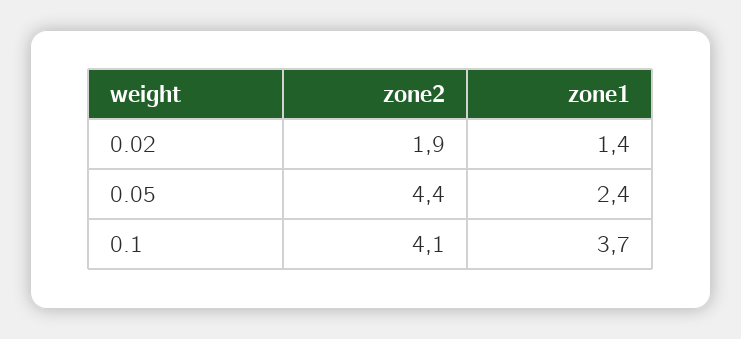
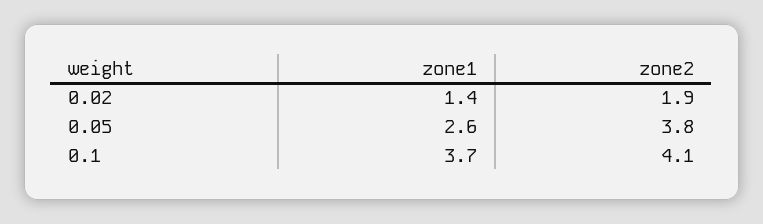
zone2, 0.05: 4.4 -> 3.8
zone1, 0.05: 2.4 -> 2.6

